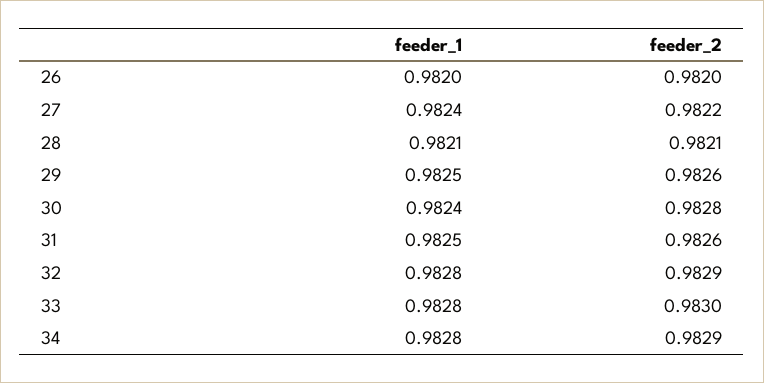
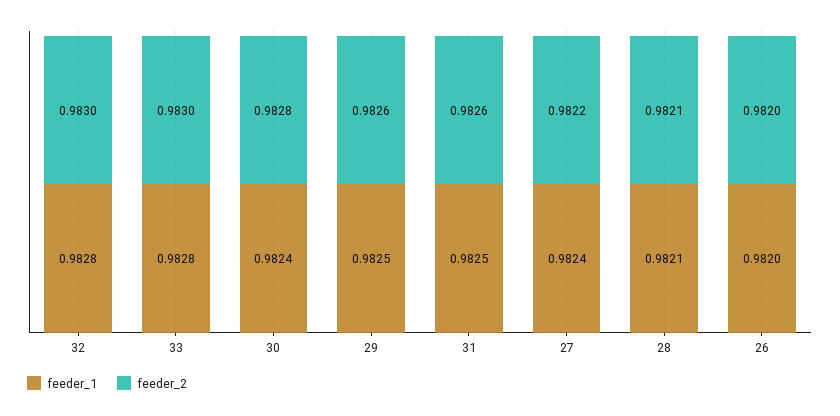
feeder_2, 32: 0.9829 -> 0.983
feeder_1, 34: 0.9828 -> none
feeder_2, 34: 0.9829 -> none

